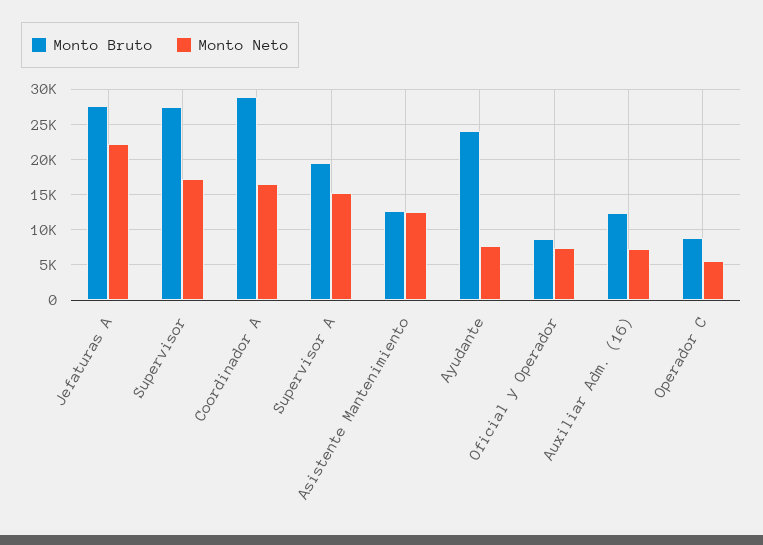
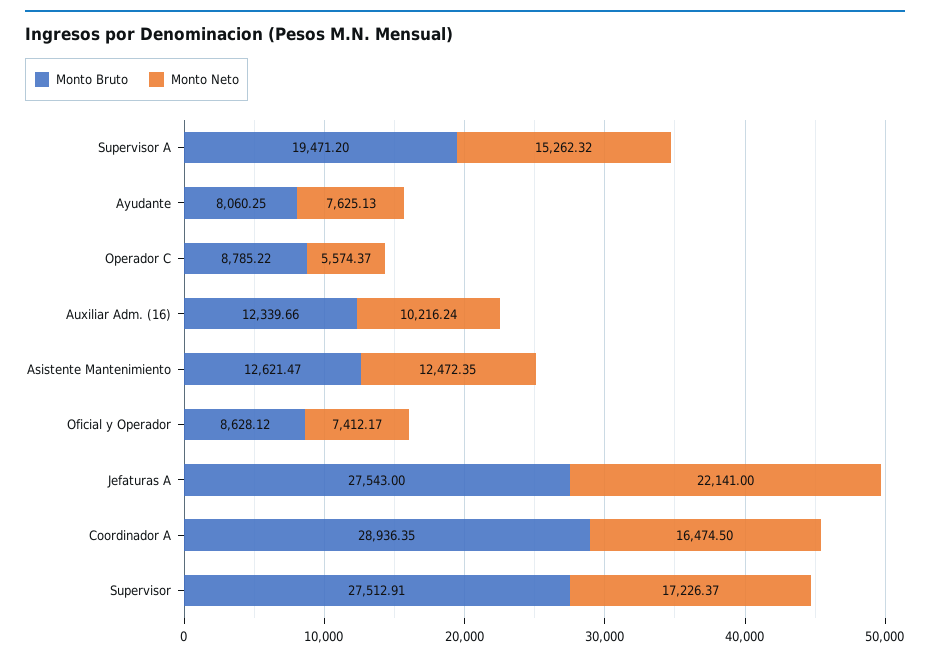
Monto Bruto, Ayudante: 24000 -> 8060.25
Monto Neto, Auxiliar Adm. (16): 7000 -> 10216.24

